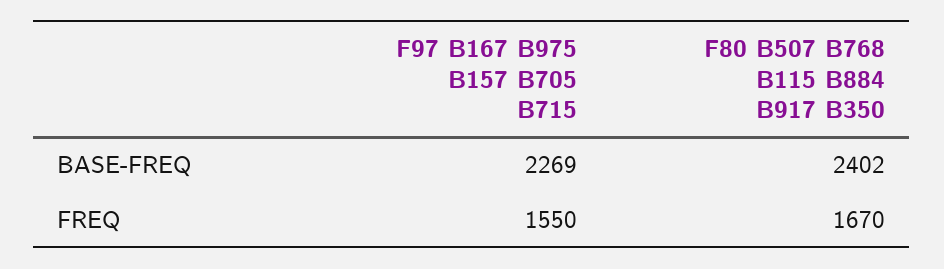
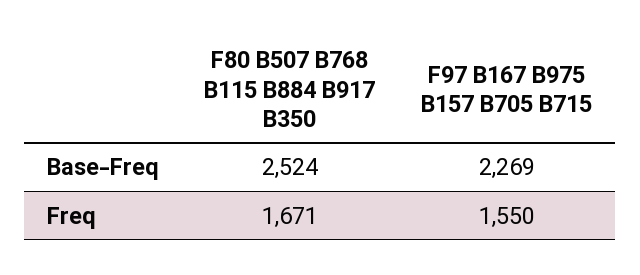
F80 B507 B768 B115 B884 B917 B350, BASE-FREQ: 2402 -> 2524
F80 B507 B768 B115 B884 B917 B350, FREQ: 1670 -> 1671

